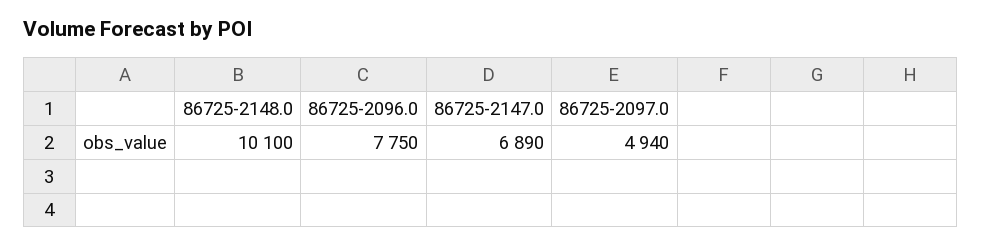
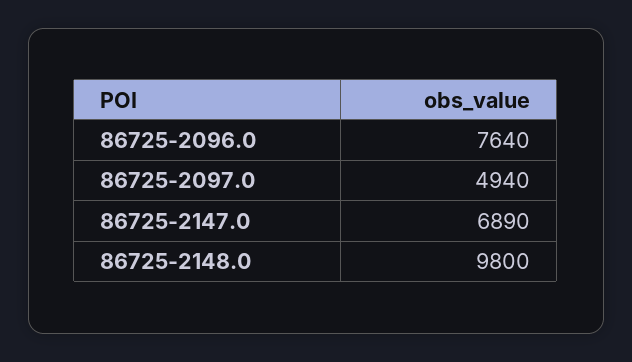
86725-2148.0: 10100 -> 9800
86725-2096.0: 7750 -> 7640

